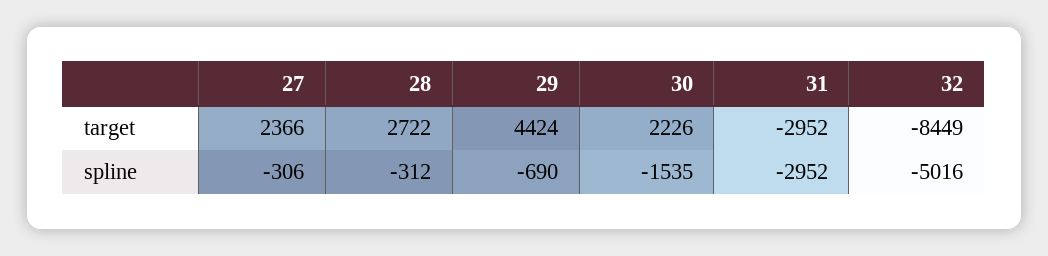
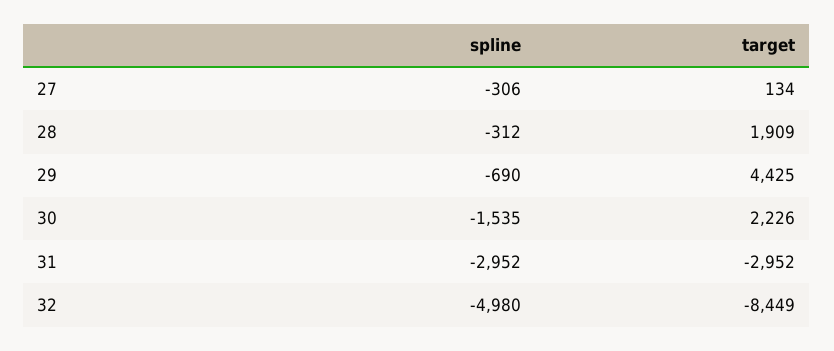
27, target: 2366 -> 134
28, target: 2722 -> 1909
29, target: 4424 -> 4425
32, spline: -5016 -> -4980

